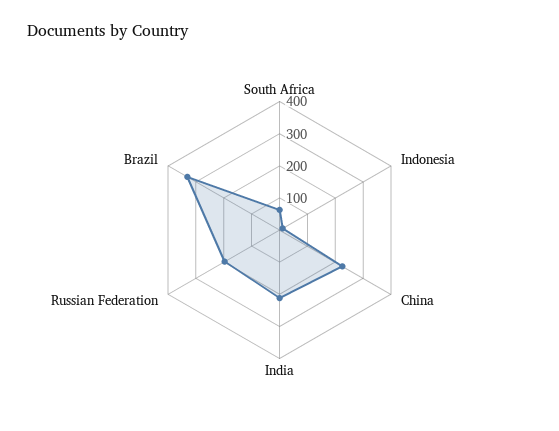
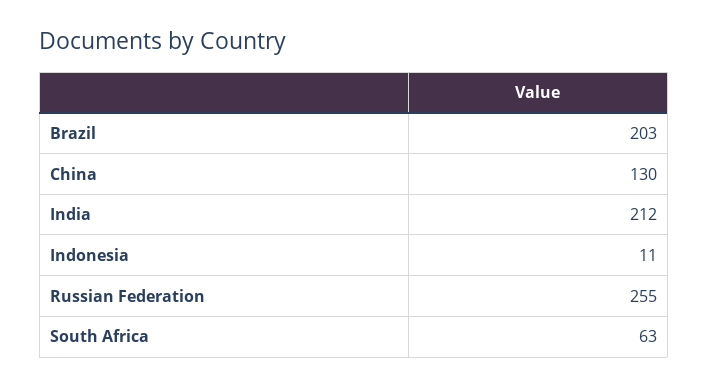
China: 225 -> 130
Russian Federation: 200 -> 255
Brazil: 325 -> 203

